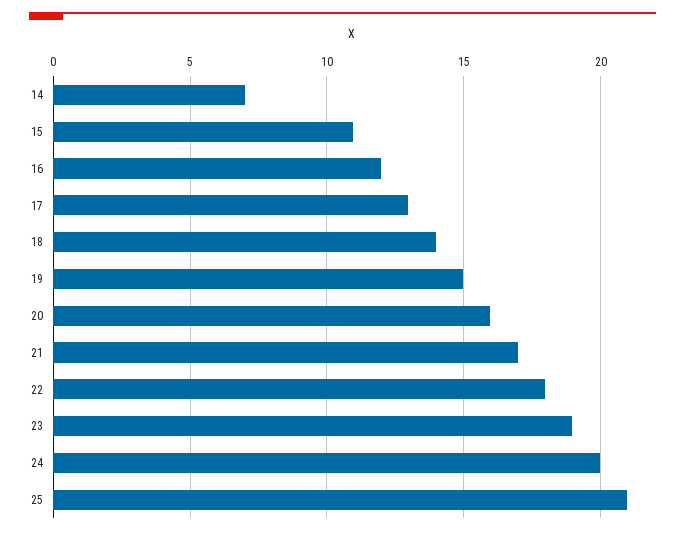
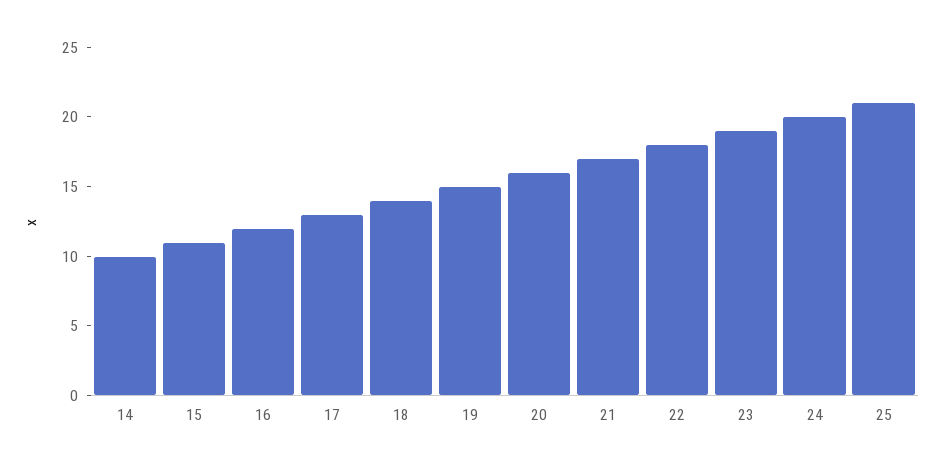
14: 7 -> 10

